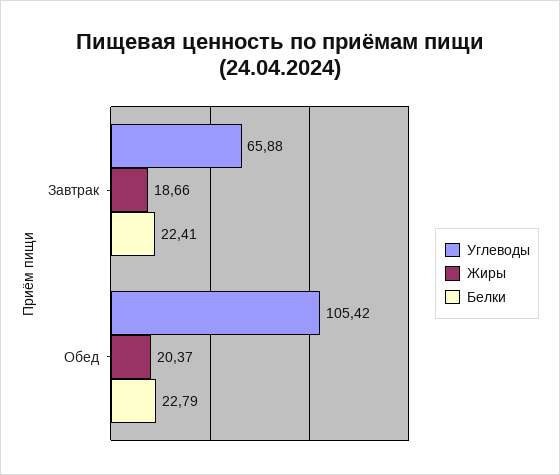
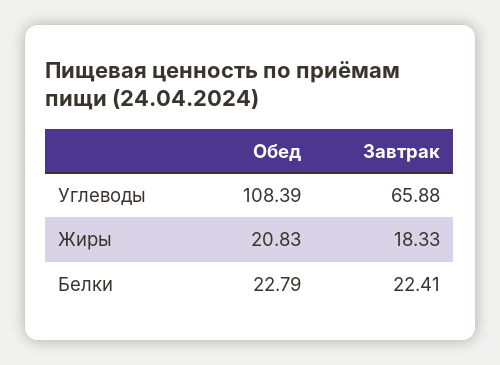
Жиры, Завтрак: 18.66 -> 18.33
Углеводы, Обед: 105.42 -> 108.39
Жиры, Обед: 20.37 -> 20.83

